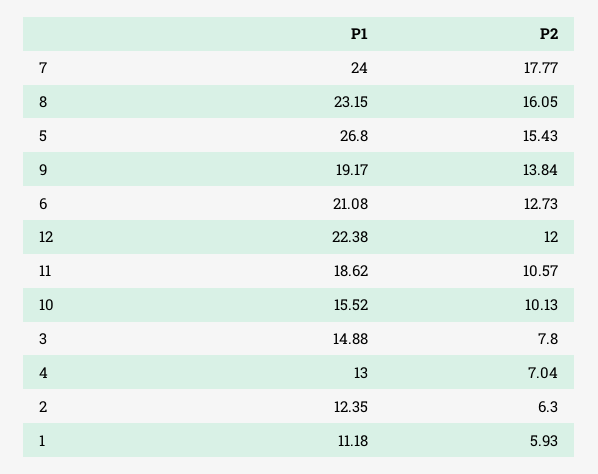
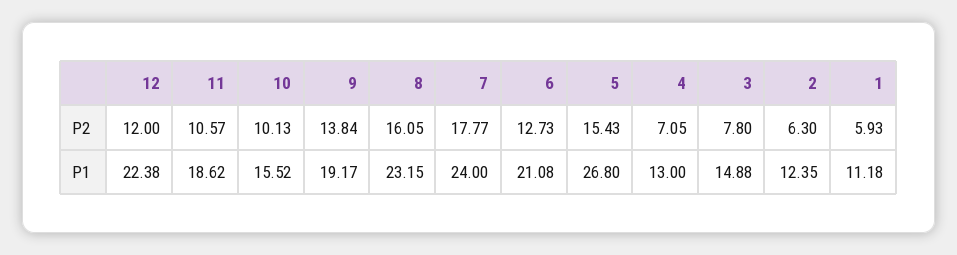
P2, 4: 7.04 -> 7.05

